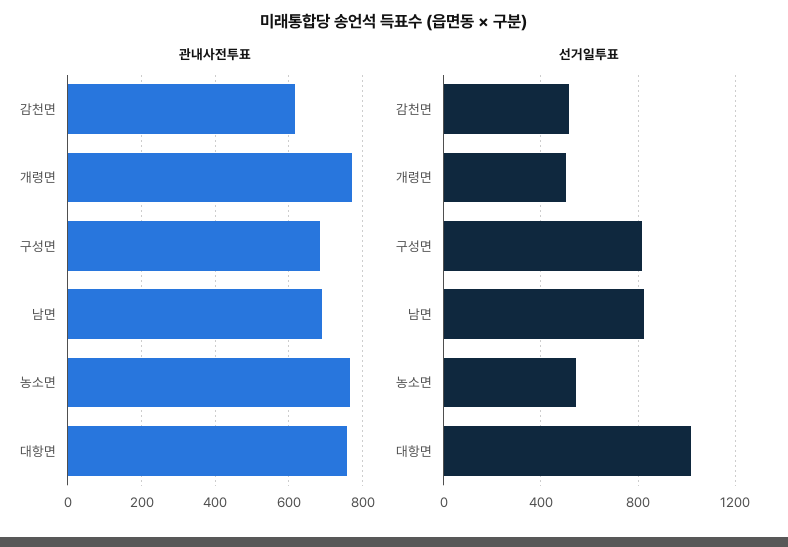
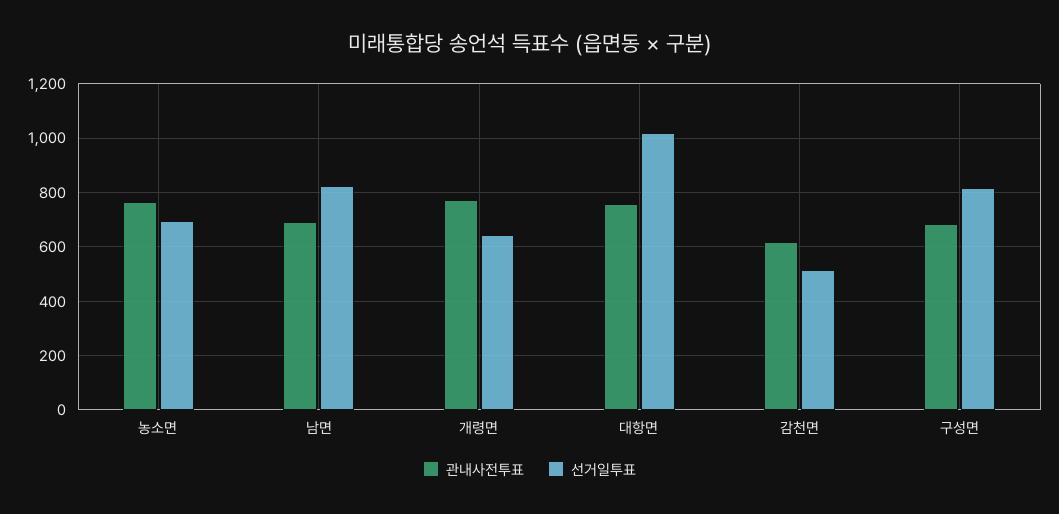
선거일투표, 개령면: 500 -> 650
선거일투표, 농소면: 550 -> 700

